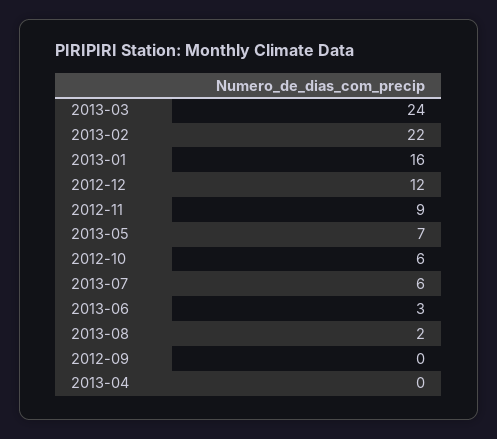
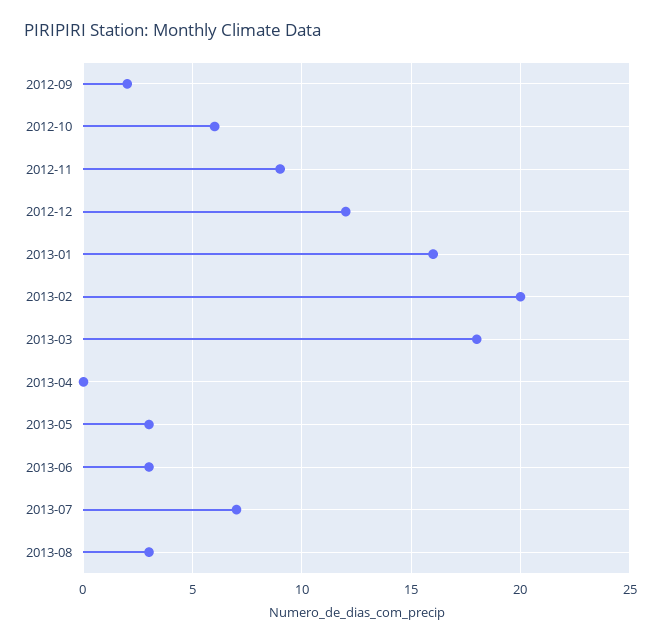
2013-03: 24 -> 18
2013-02: 22 -> 20
2013-05: 7 -> 3
2013-07: 6 -> 7
2013-08: 2 -> 3
2012-09: 0 -> 2

